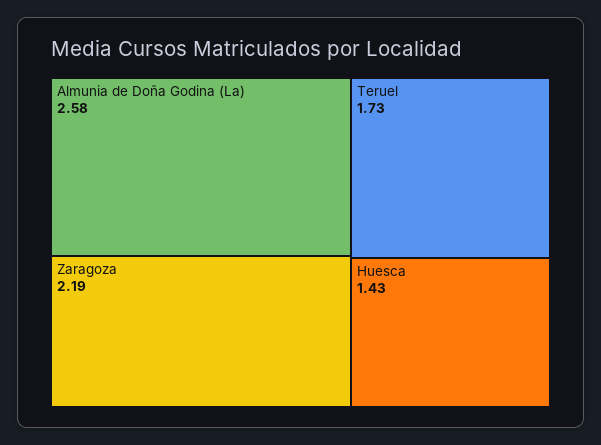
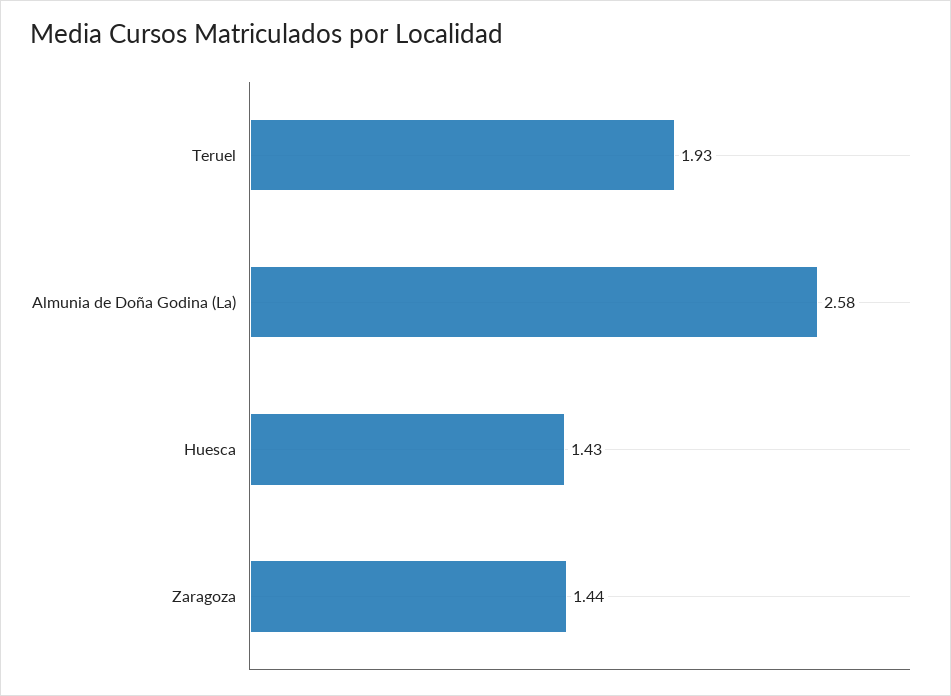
Zaragoza: 2.19 -> 1.44
Teruel: 1.73 -> 1.93

